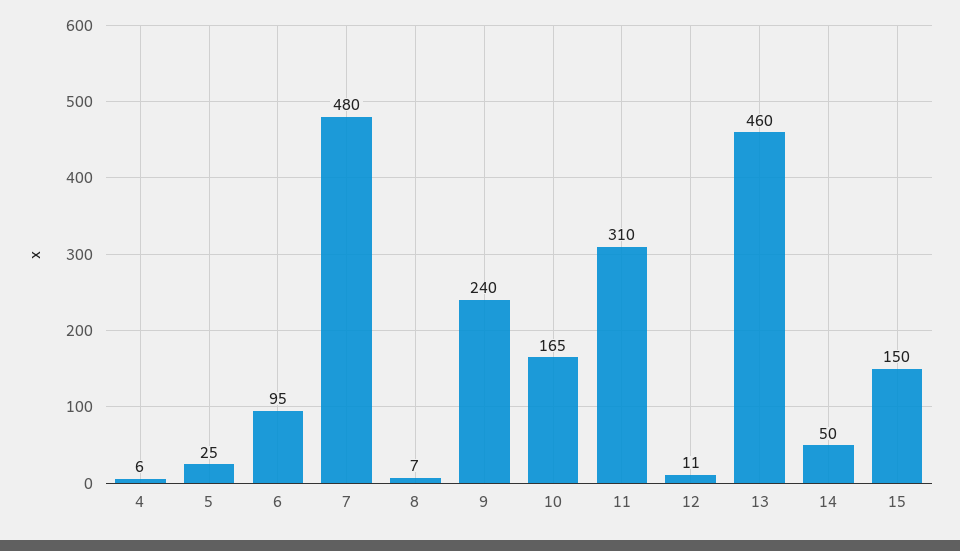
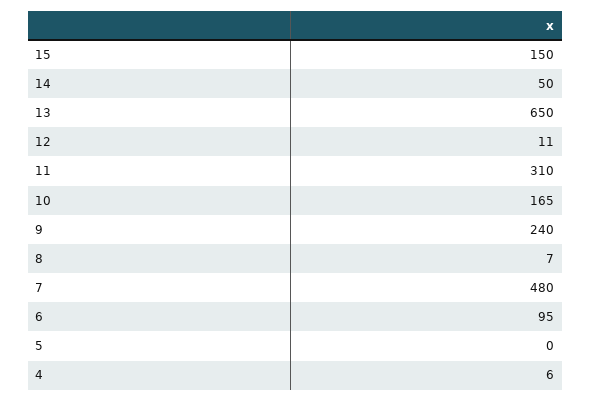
5: 25 -> 0
13: 460 -> 650

